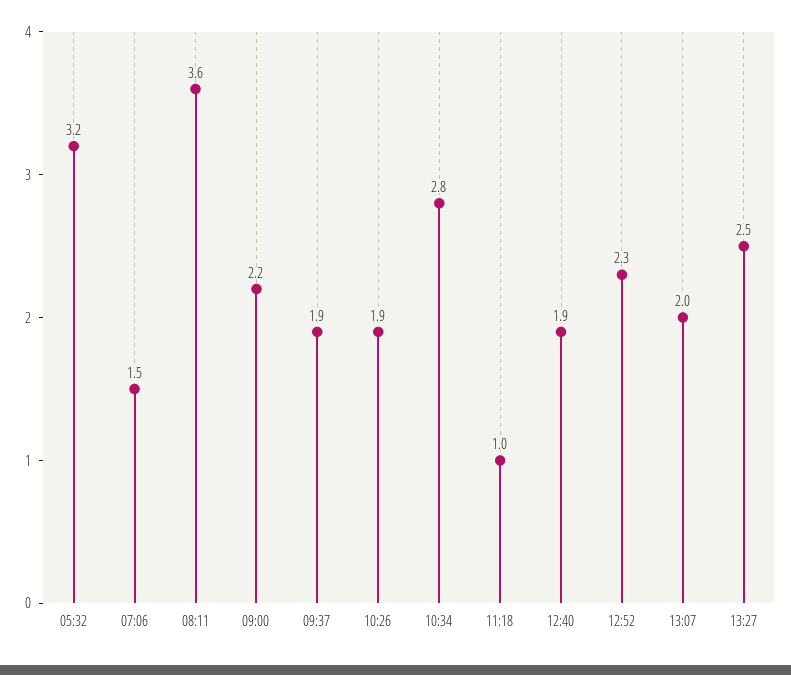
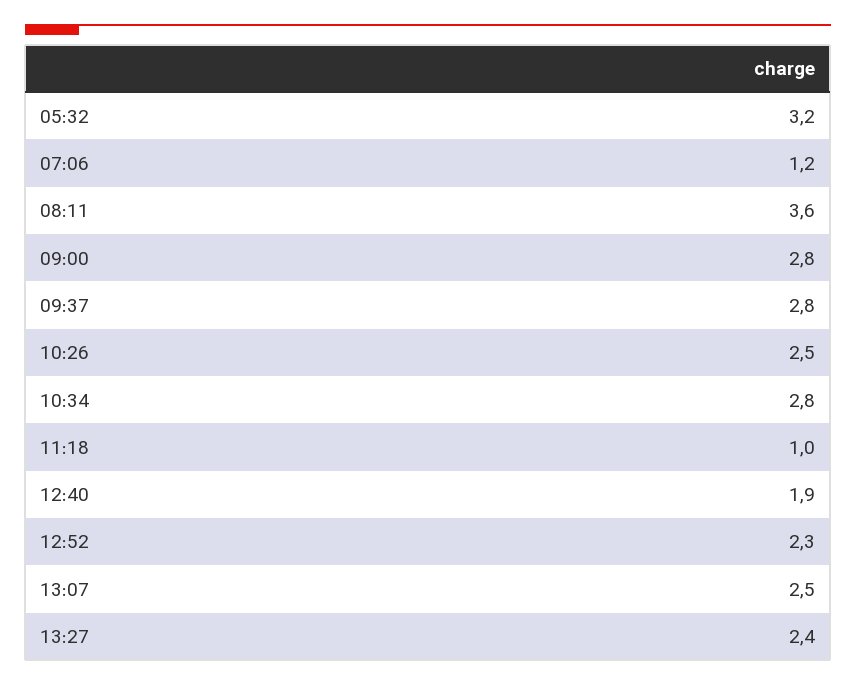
07:06: 1.5 -> 1.2
09:00: 2.2 -> 2.8
09:37: 1.9 -> 2.8
10:26: 1.9 -> 2.5
13:07: 2 -> 2.5
13:27: 2.5 -> 2.4

